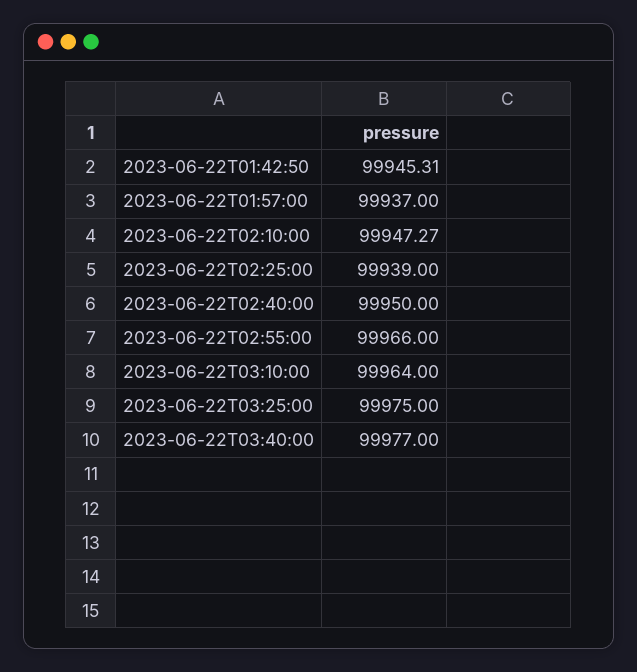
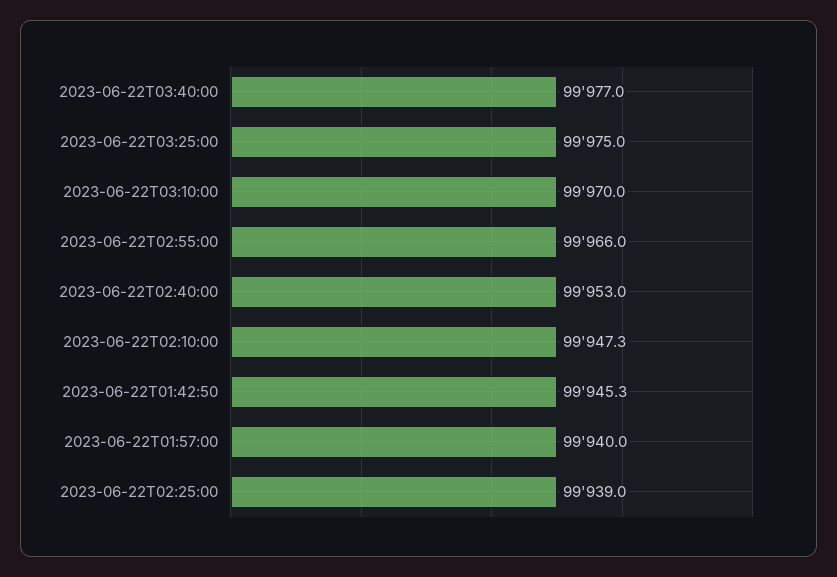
2023-06-22T01:57:00: 99937 -> 99940
2023-06-22T02:40:00: 99950 -> 99953
2023-06-22T03:10:00: 99964 -> 99970

